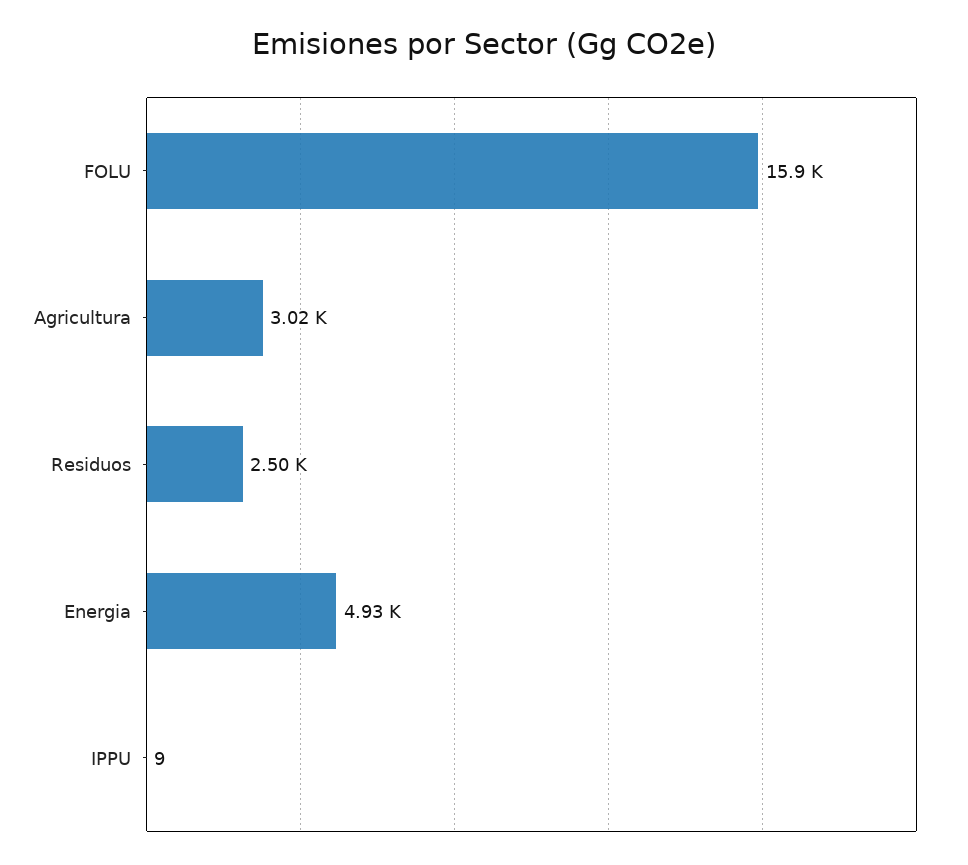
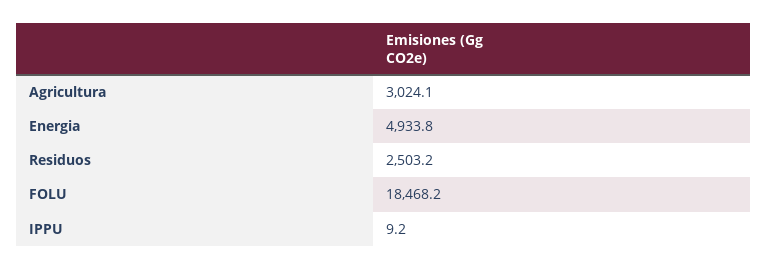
FOLU: 15900 -> 18468.2

